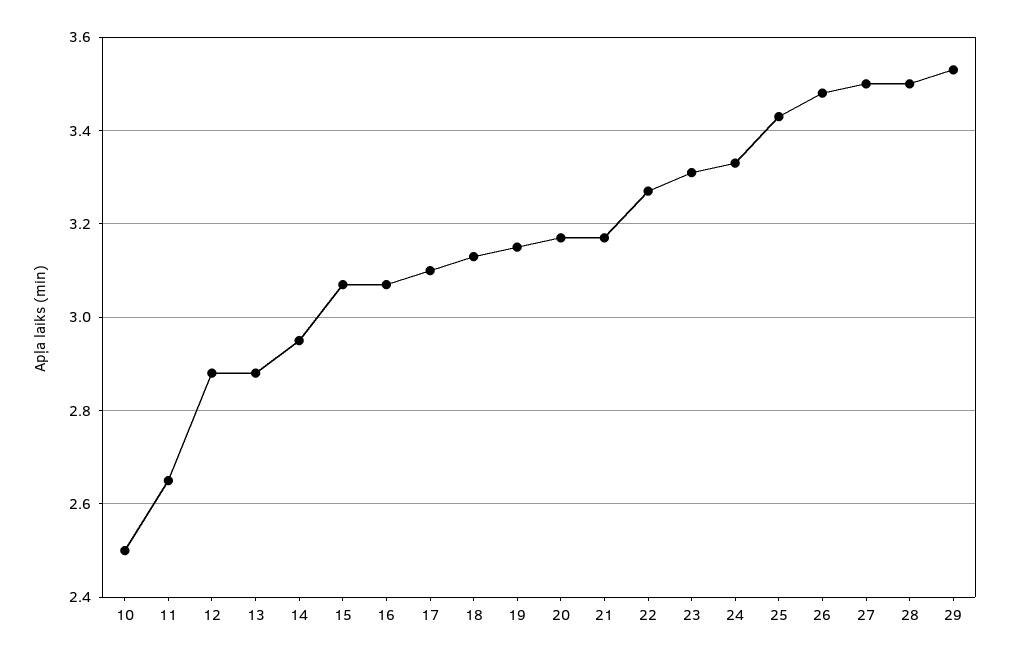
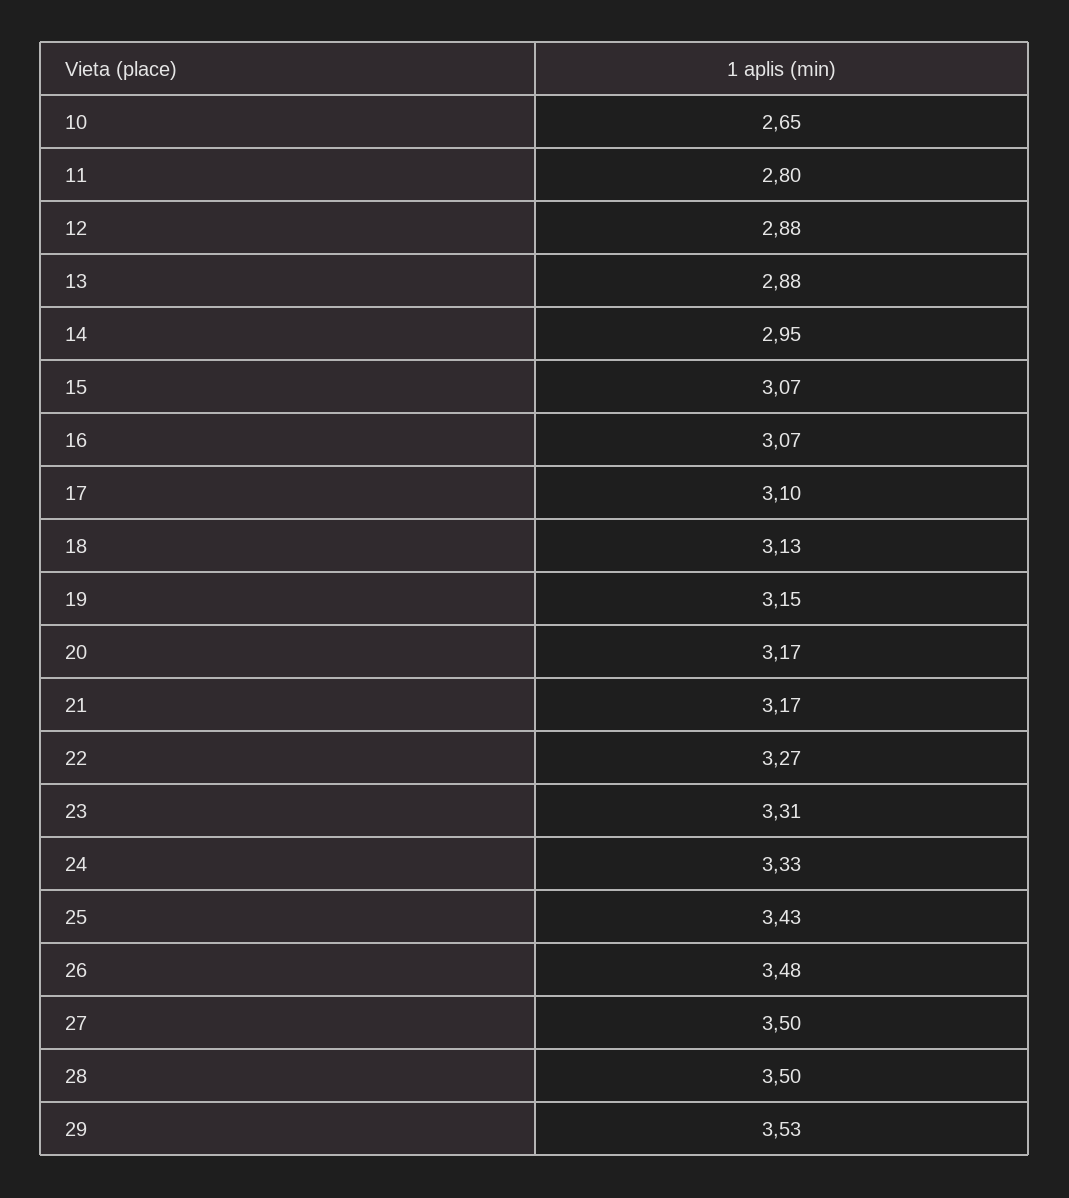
10: 2.5 -> 2.65
11: 2.65 -> 2.8

